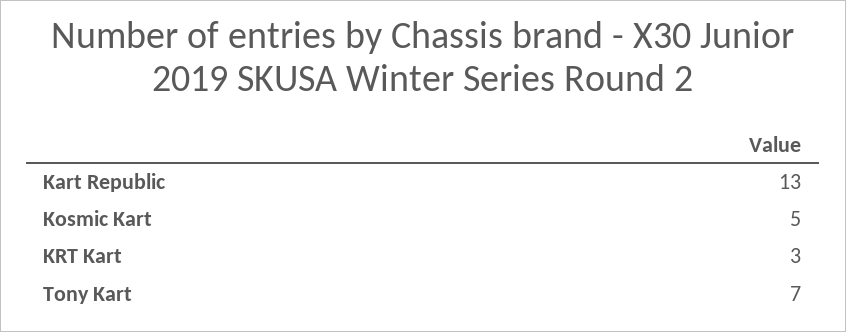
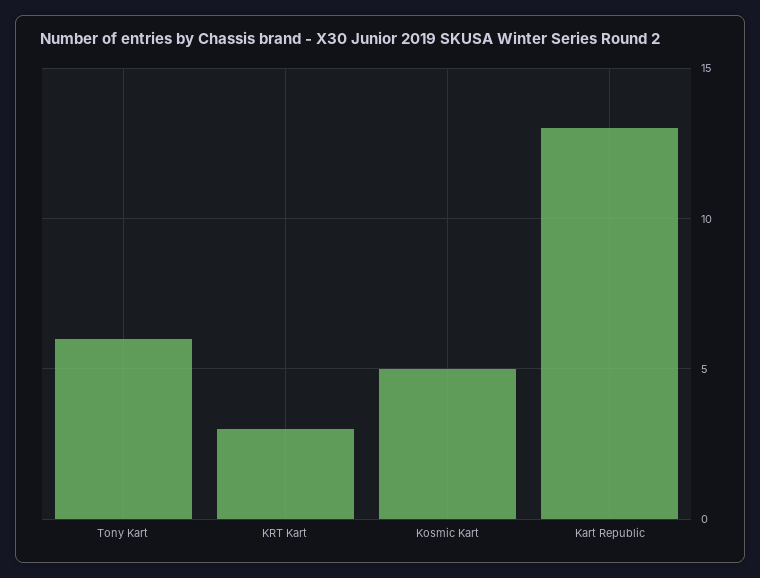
Tony Kart: 7 -> 6

